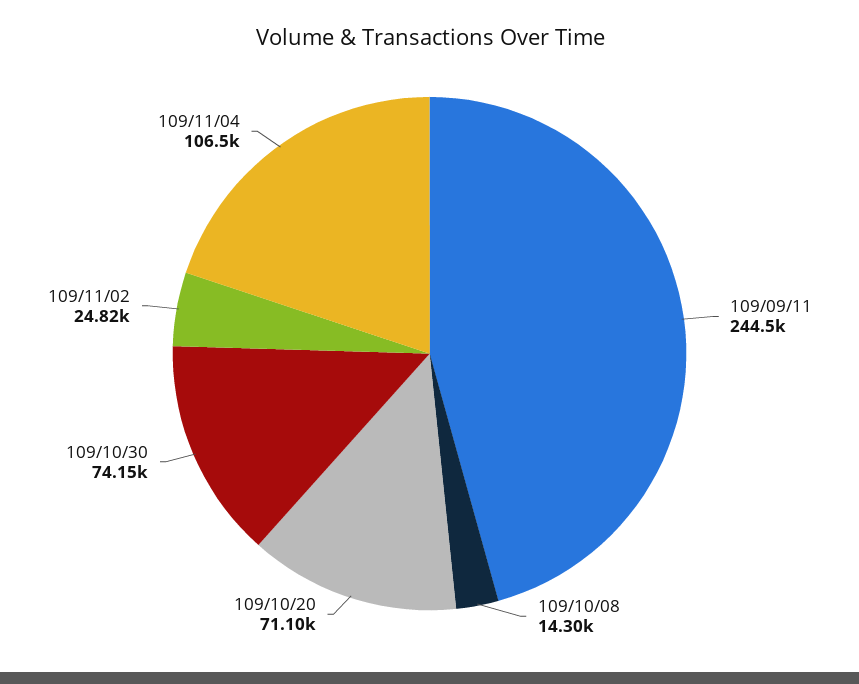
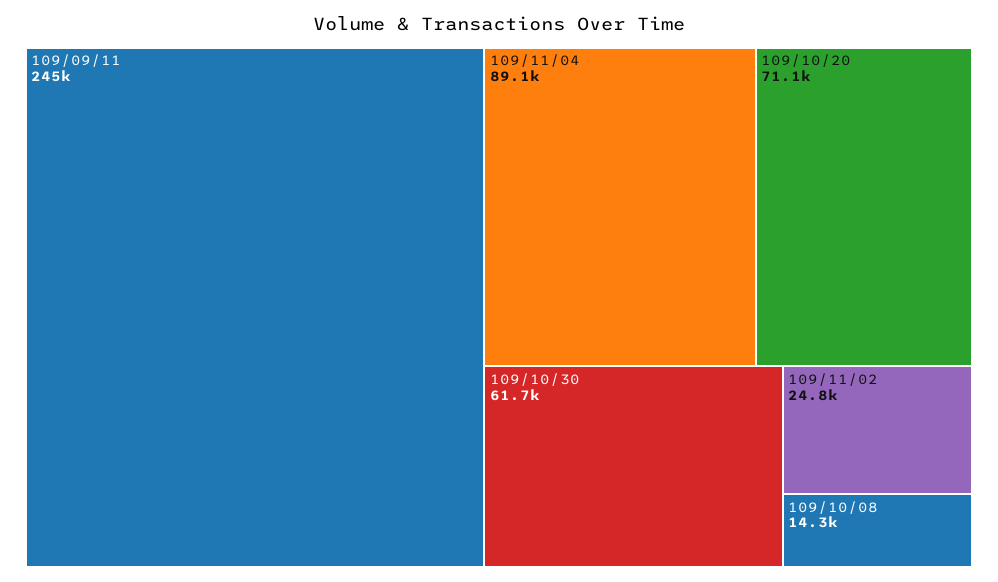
109/10/30: 74150 -> 61700
109/11/04: 106500 -> 89100

